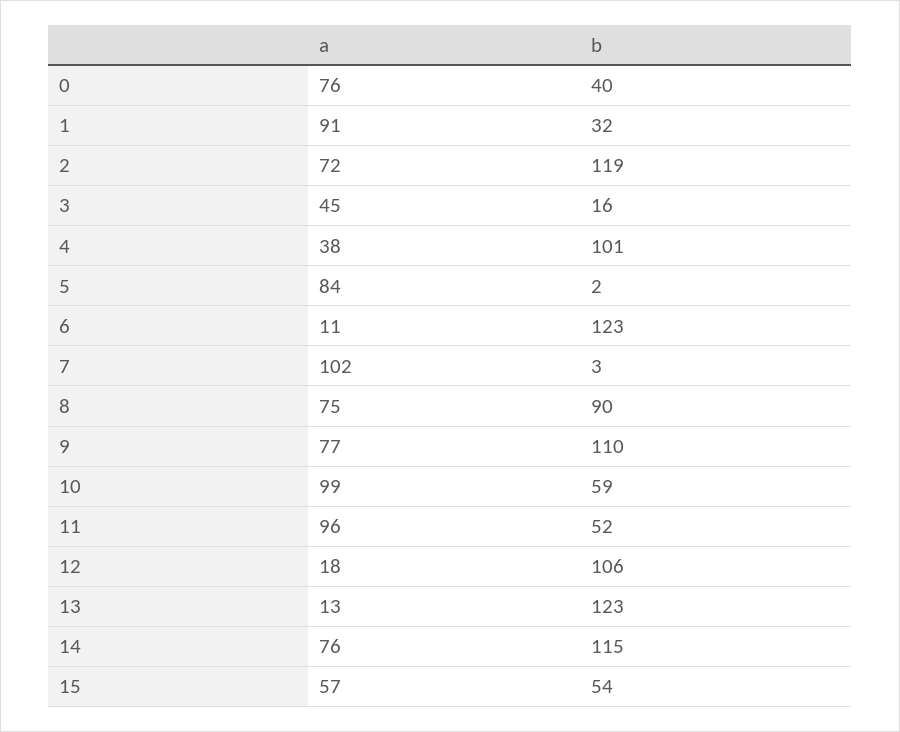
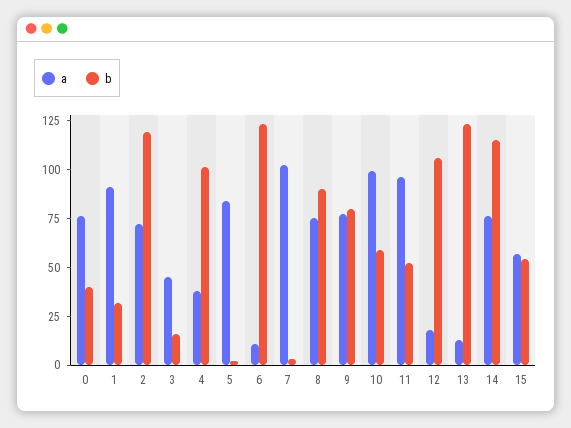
b, 9: 110 -> 80

